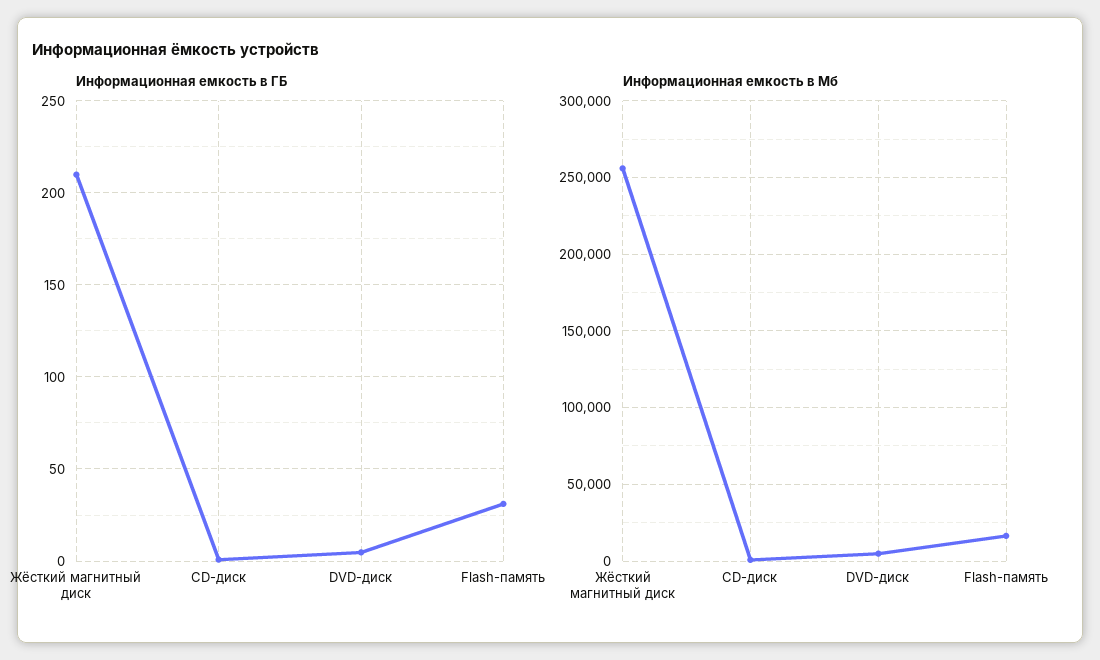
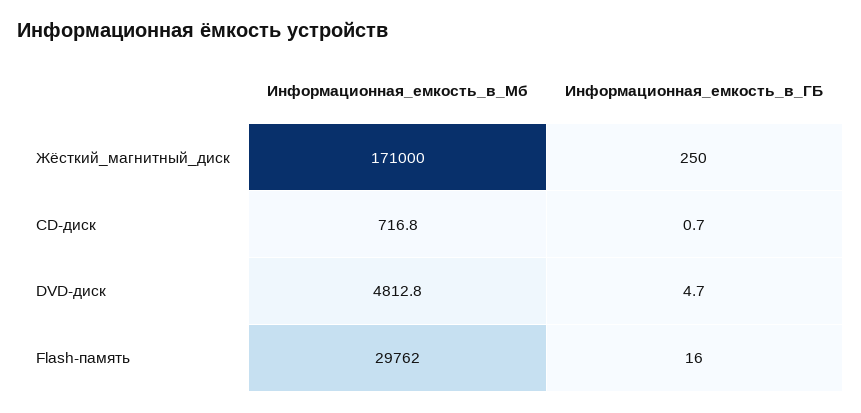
Информационная емкость в ГБ, Жёсткий магнитный диск: 210 -> 250
Информационная емкость в ГБ, Flash-память: 30 -> 16
Информационная емкость в Мб, Жёсткий магнитный диск: 255000 -> 171000
Информационная емкость в Мб, Flash-память: 15000 -> 29762

